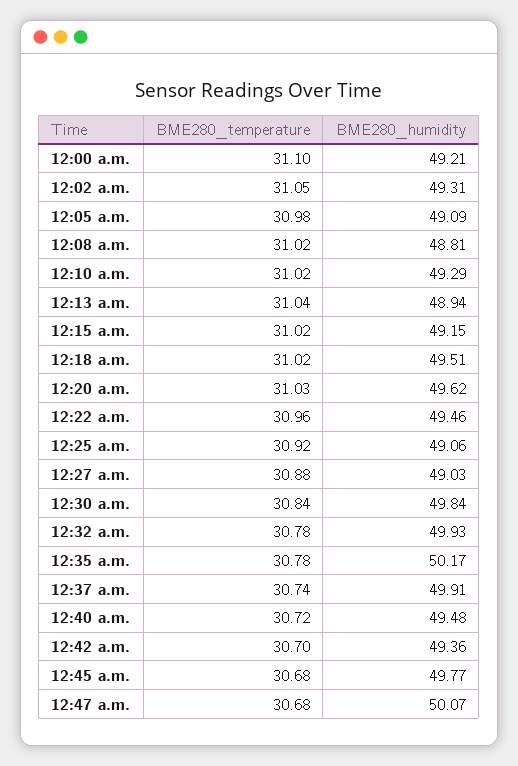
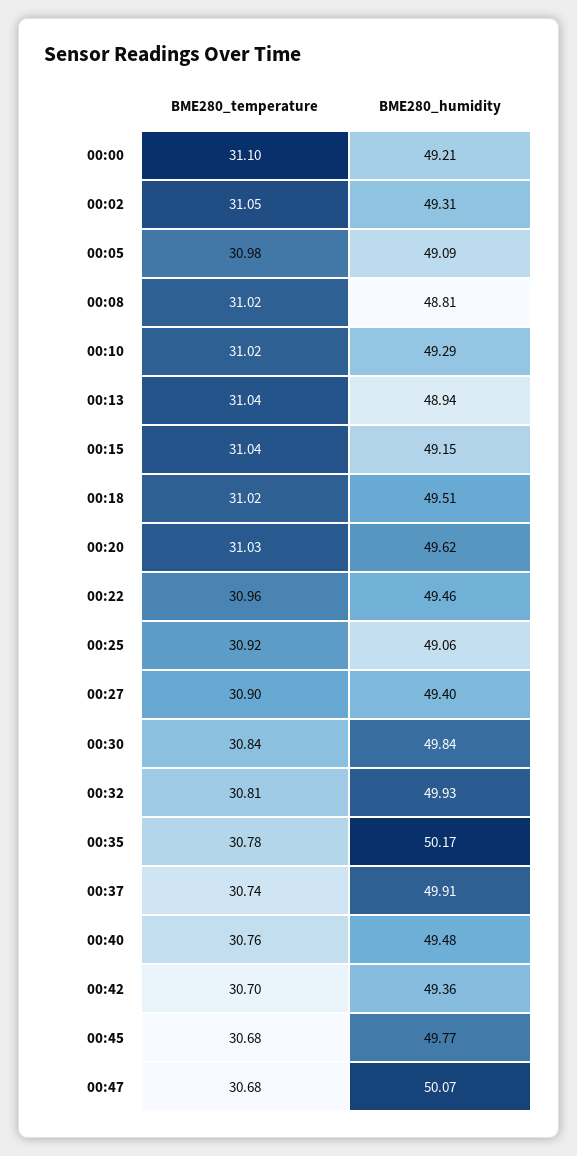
BME280_temperature, 12:15 a.m.: 31.02 -> 31.04
BME280_temperature, 12:27 a.m.: 30.88 -> 30.9
BME280_humidity, 12:27 a.m.: 49.03 -> 49.4
BME280_temperature, 12:32 a.m.: 30.78 -> 30.81
BME280_temperature, 12:40 a.m.: 30.72 -> 30.76

